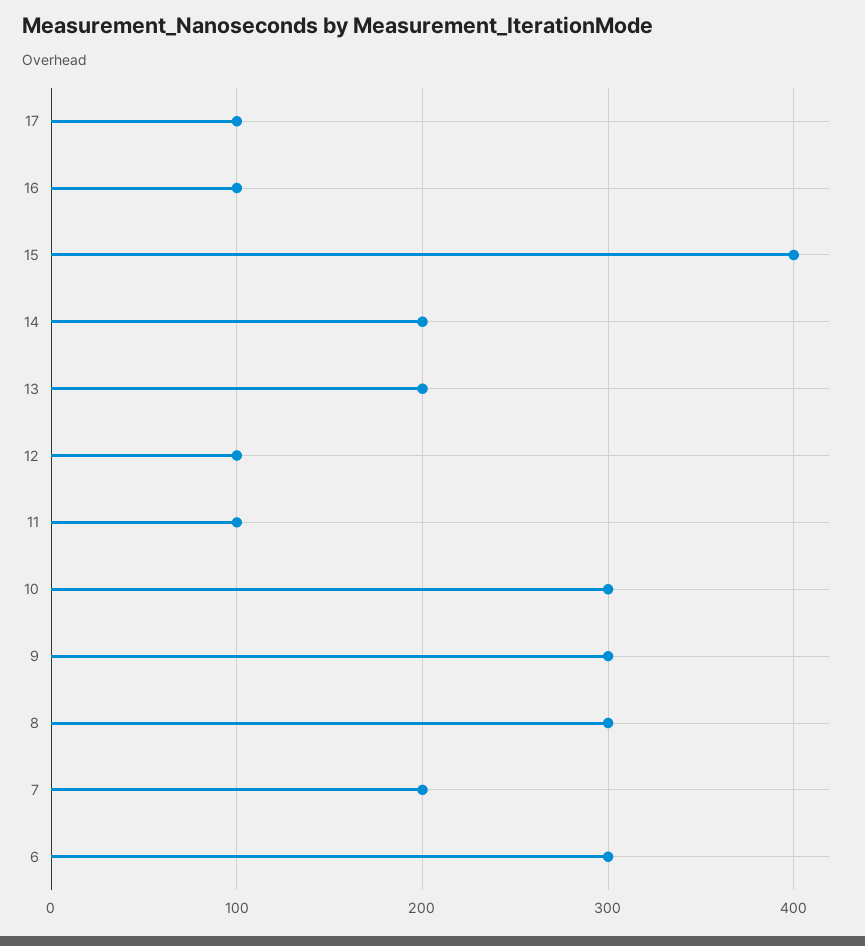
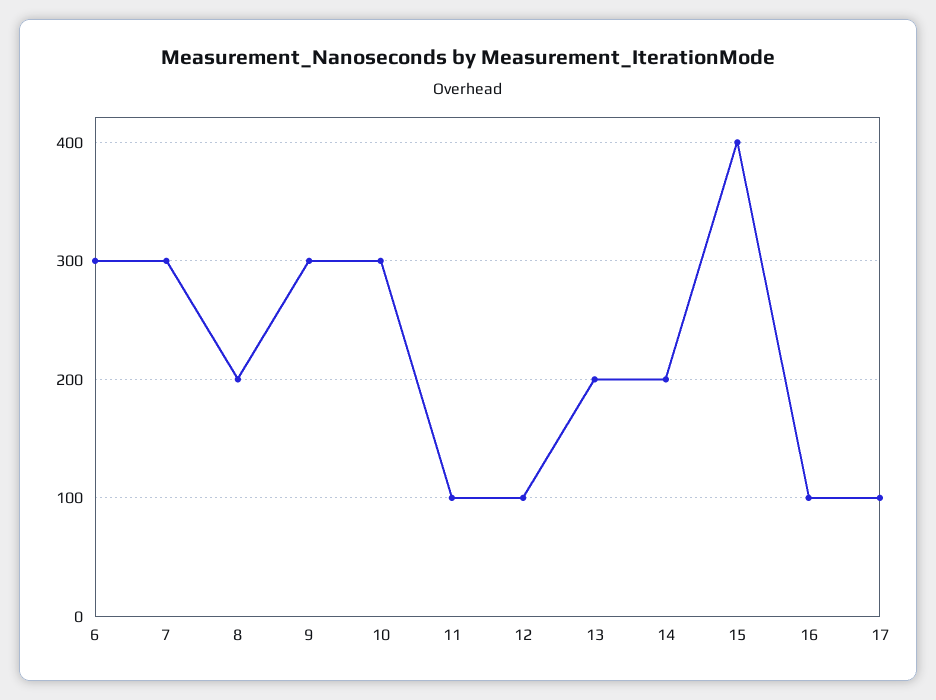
8: 300 -> 200
7: 200 -> 300

